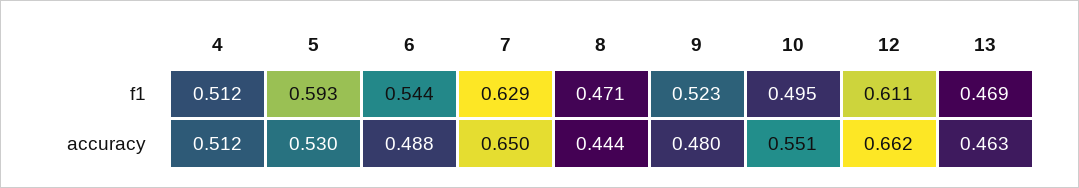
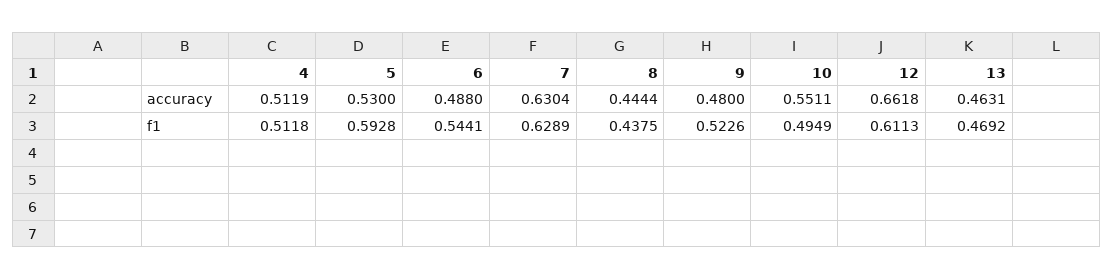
8, f1: 0.471 -> 0.4375
7, accuracy: 0.65 -> 0.6304

